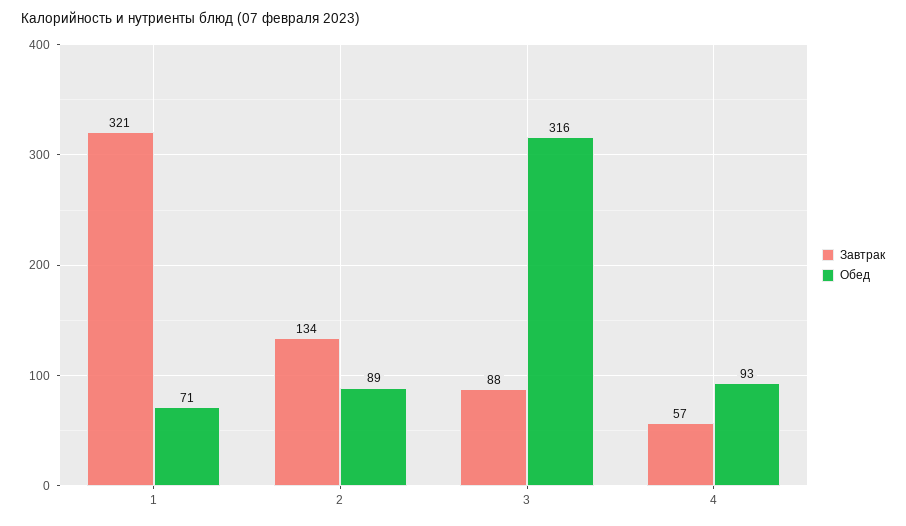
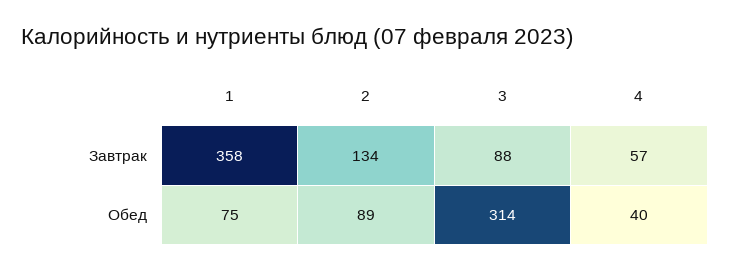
Завтрак, 1: 321 -> 358
Обед, 1: 71 -> 75
Обед, 3: 316 -> 314
Обед, 4: 93 -> 40

